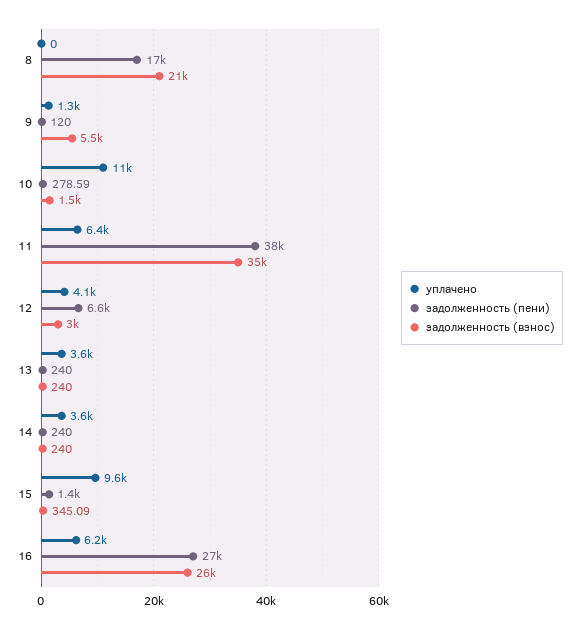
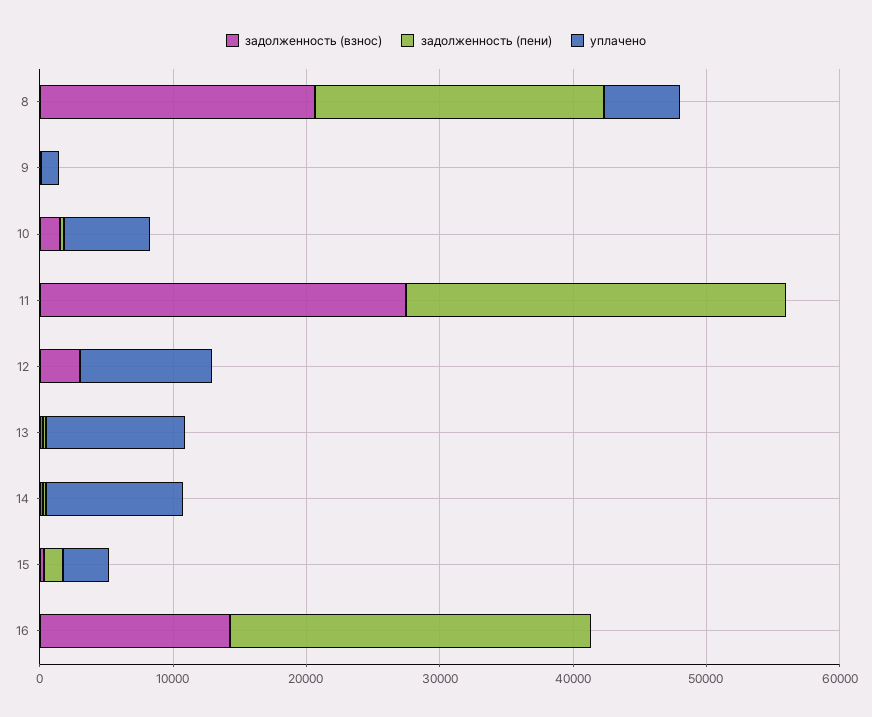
уплачено, 8: 0 -> 6000
задолженность (пени), 8: 17000 -> 22000
задолженность (взнос), 9: 5500 -> 0
уплачено, 10: 11000 -> 6000
уплачено, 11: 6400 -> 0
задолженность (пени), 11: 38000 -> 28000
задолженность (взнос), 11: 35000 -> 28000
уплачено, 12: 4100 -> 10000
задолженность (пени), 12: 6600 -> 0
уплачено, 13: 3600 -> 10000
уплачено, 14: 3600 -> 10000
уплачено, 15: 9600 -> 4000
уплачено, 16: 6200 -> 0
задолженность (взнос), 16: 26000 -> 14000

